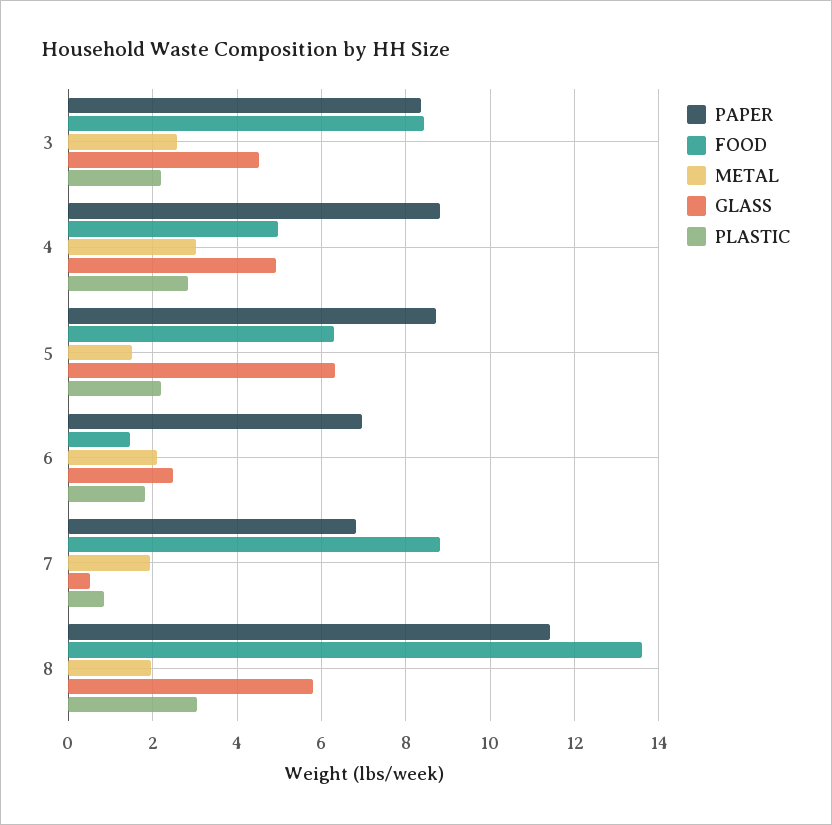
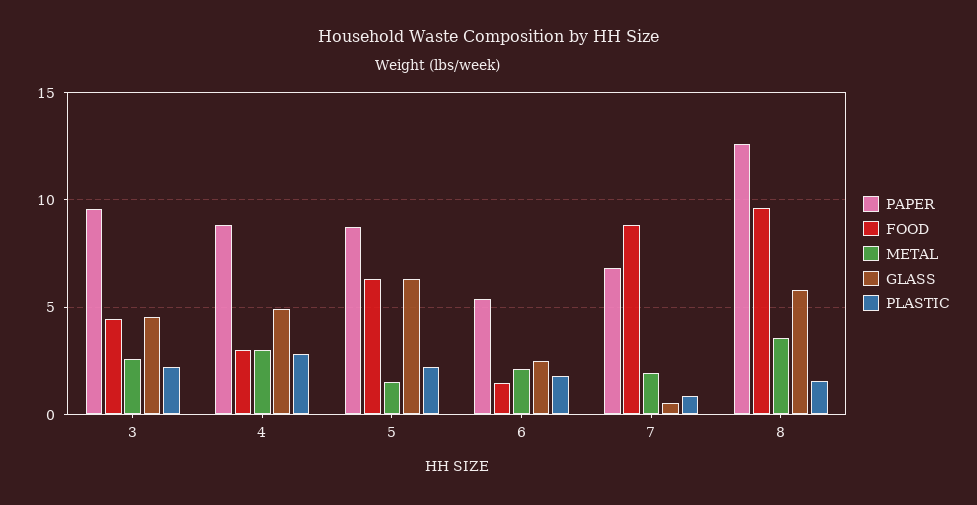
PAPER, 3: 8.4 -> 9.5
FOOD, 3: 8.4 -> 4.5
FOOD, 4: 5 -> 3
PAPER, 6: 7 -> 5.5
PAPER, 8: 11.4 -> 12.5
FOOD, 8: 13.6 -> 9.5
METAL, 8: 2 -> 3.5
PLASTIC, 8: 3 -> 1.5

